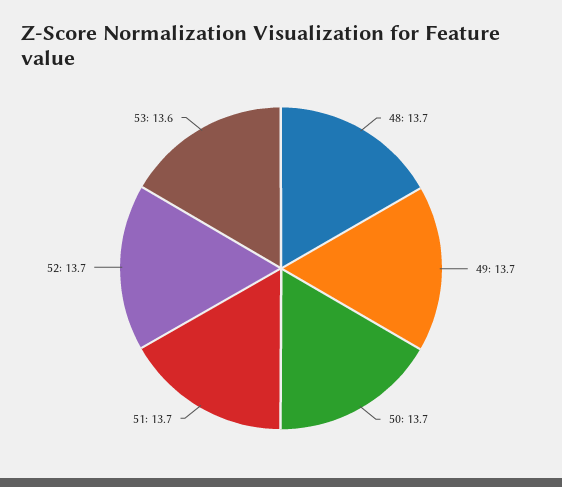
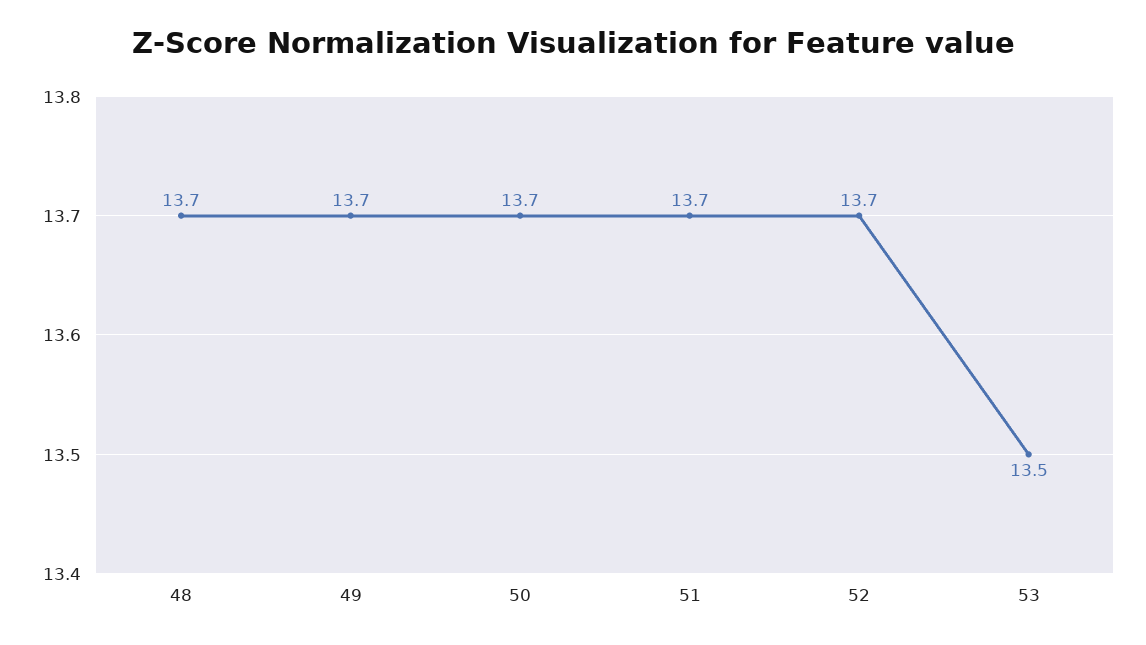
53: 13.6 -> 13.5

